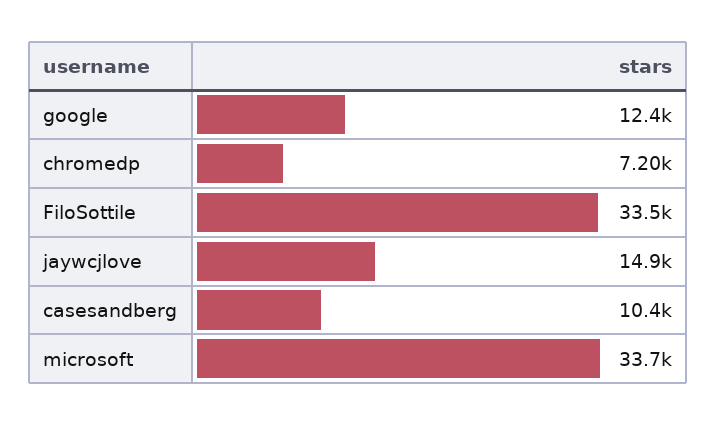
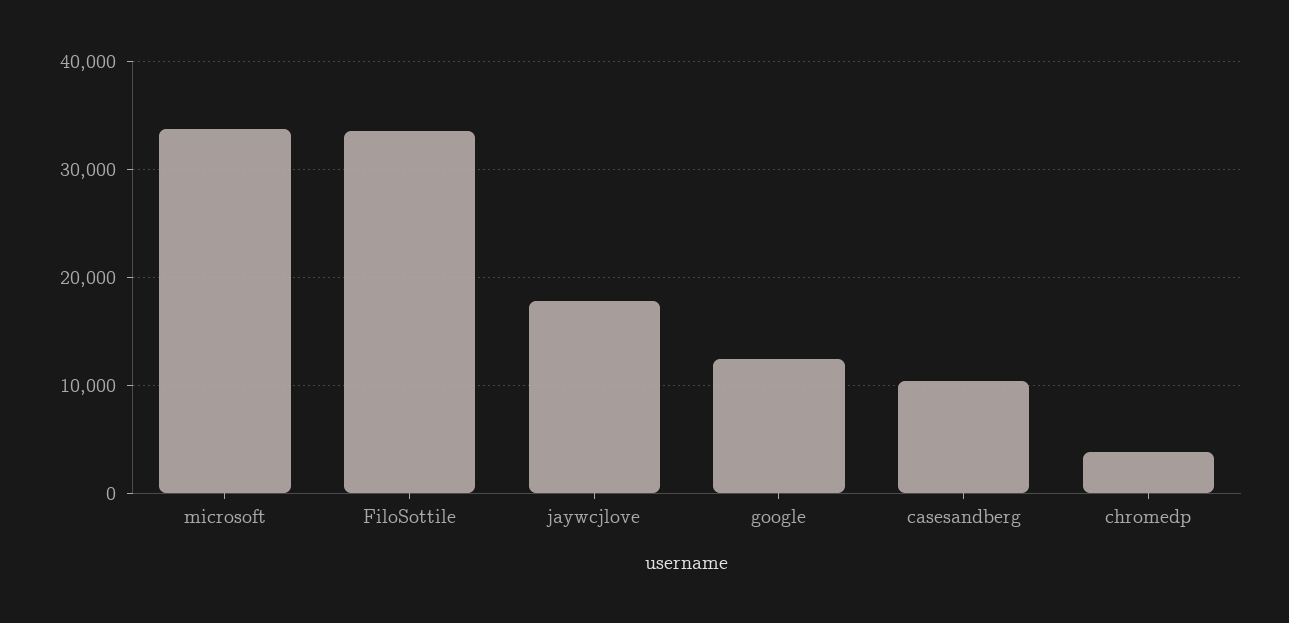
chromedp: 7200 -> 4000
jaywcjlove: 14900 -> 18000

